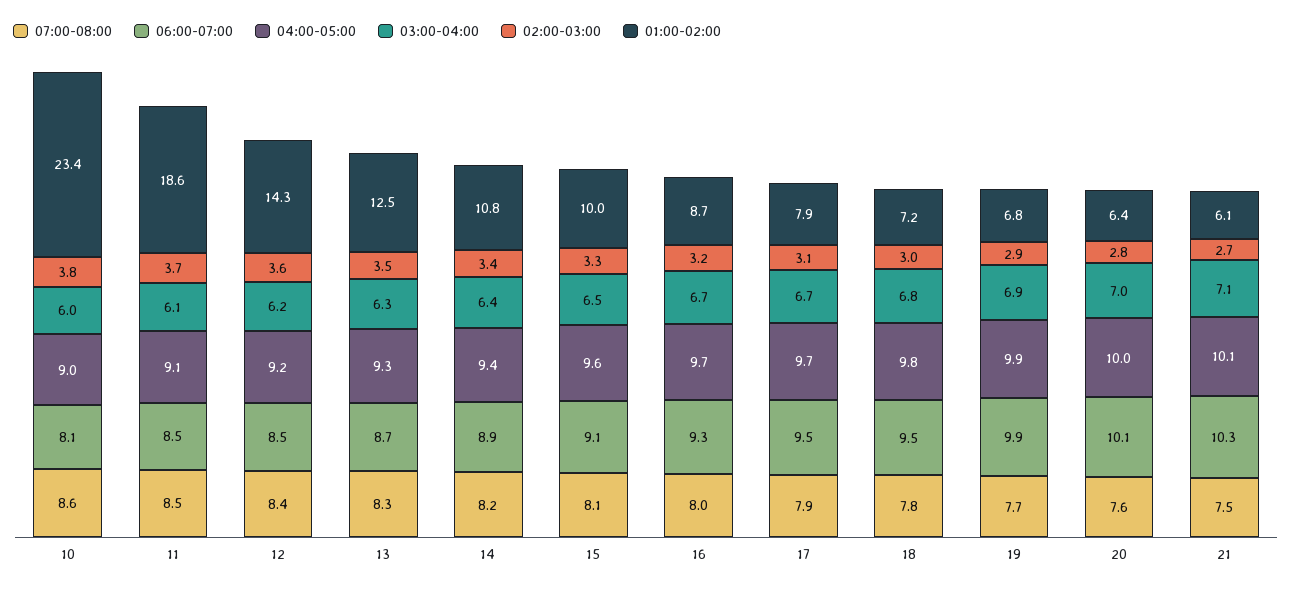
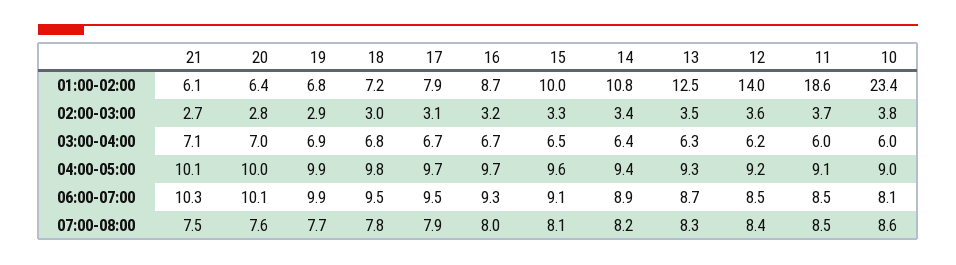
03:00-04:00, 11: 6.1 -> 6
01:00-02:00, 12: 14.3 -> 14

